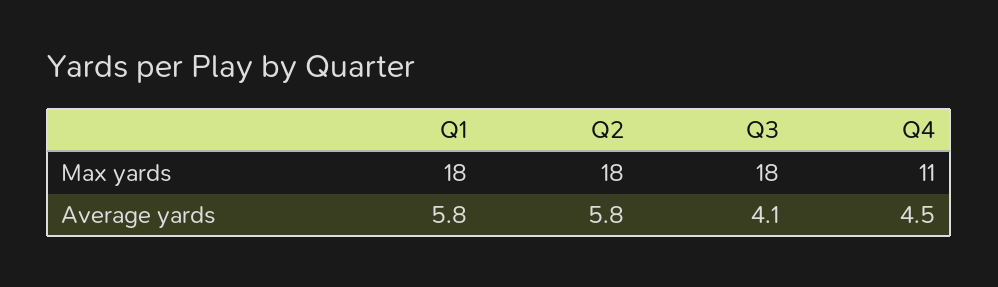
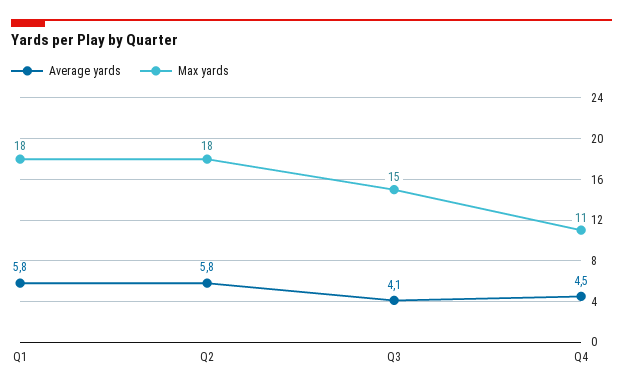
Max yards, Q3: 18 -> 15

